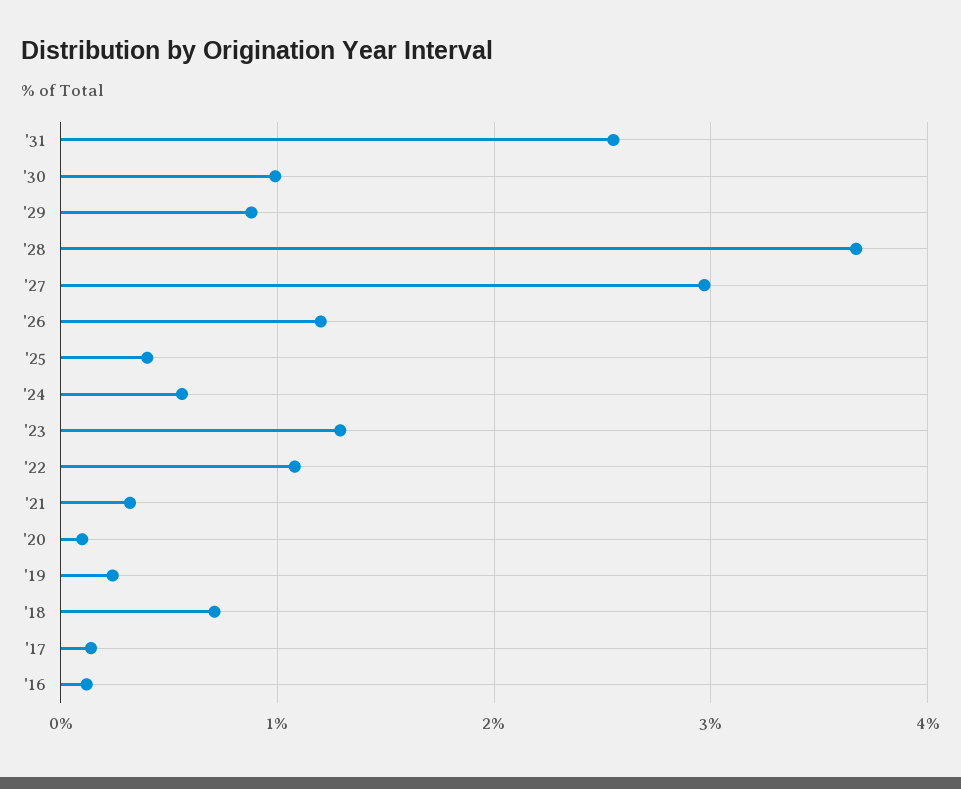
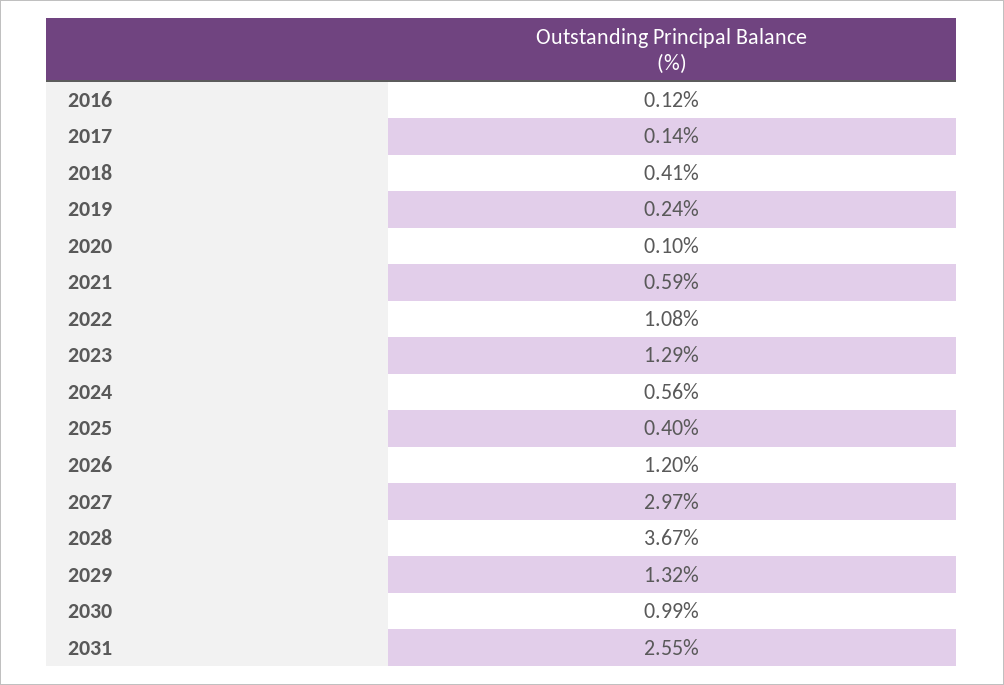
'29: 0.9 -> 1.32
'21: 0.3 -> 0.59
'18: 0.7 -> 0.41

